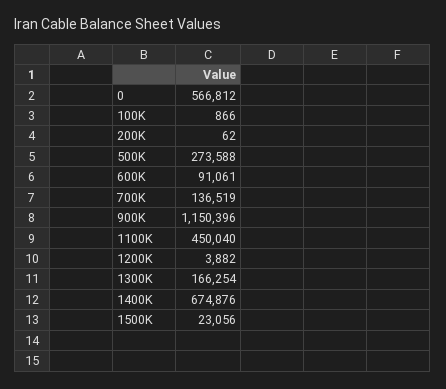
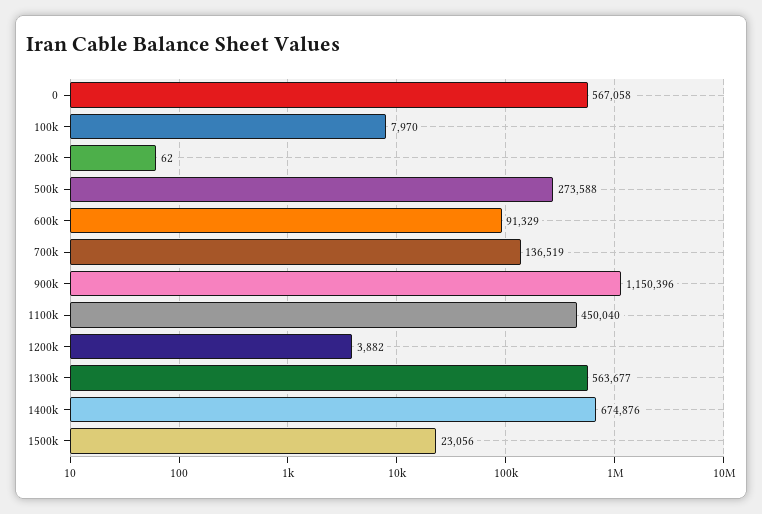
0: 566812 -> 567058
100K: 866 -> 7970
600K: 91061 -> 91329
1300K: 166254 -> 563677

